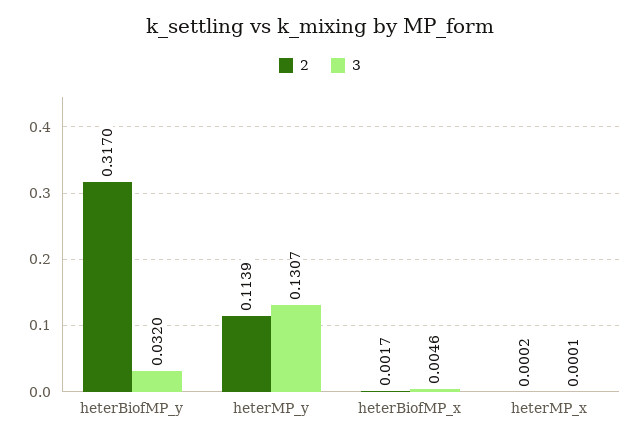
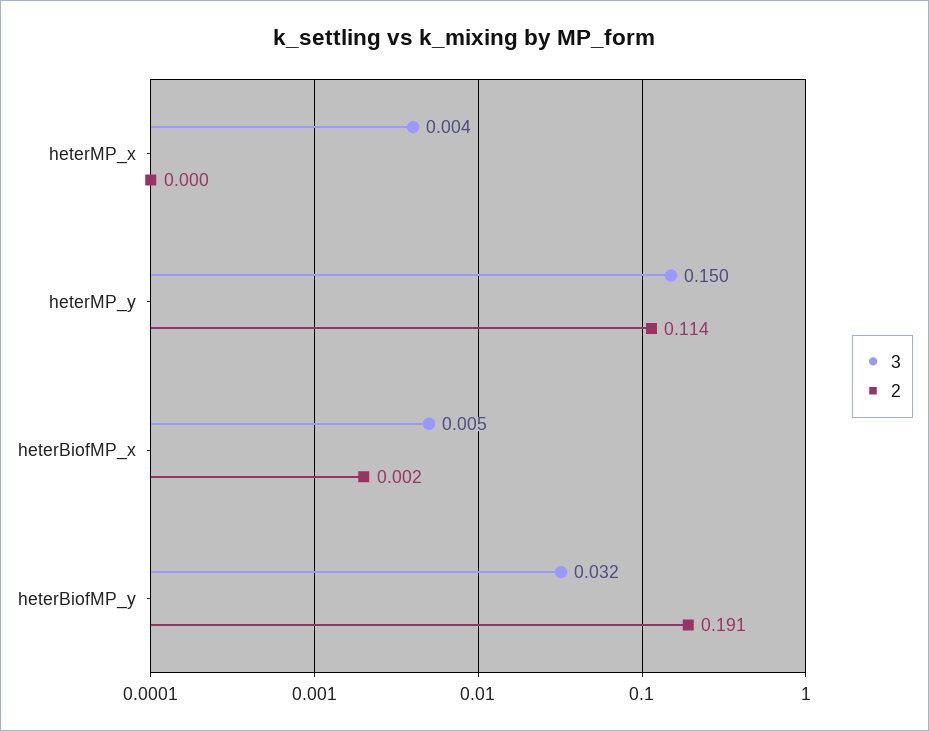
2, heterBiofMP_y: 0.317 -> 0.191
3, heterMP_y: 0.1307 -> 0.15
3, heterMP_x: 0.0001 -> 0.004

